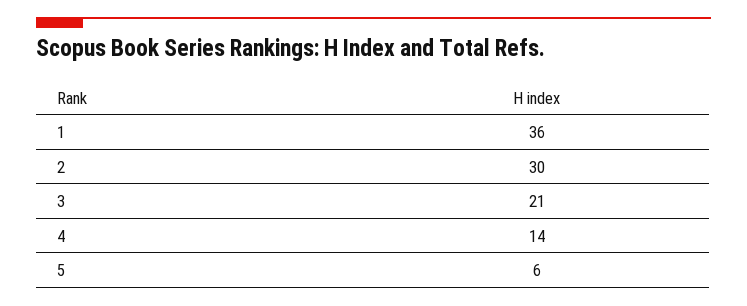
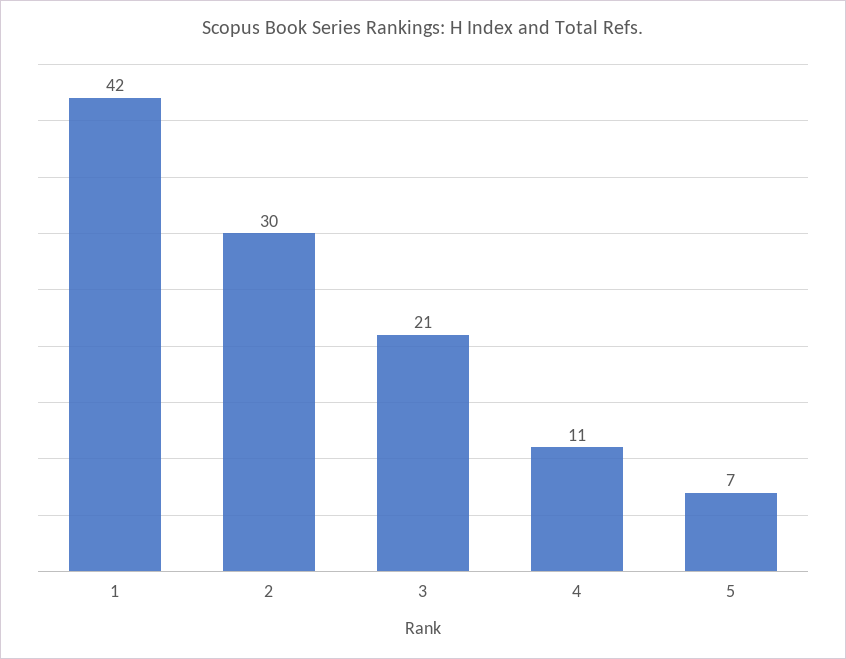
1: 36 -> 42
4: 14 -> 11
5: 6 -> 7

